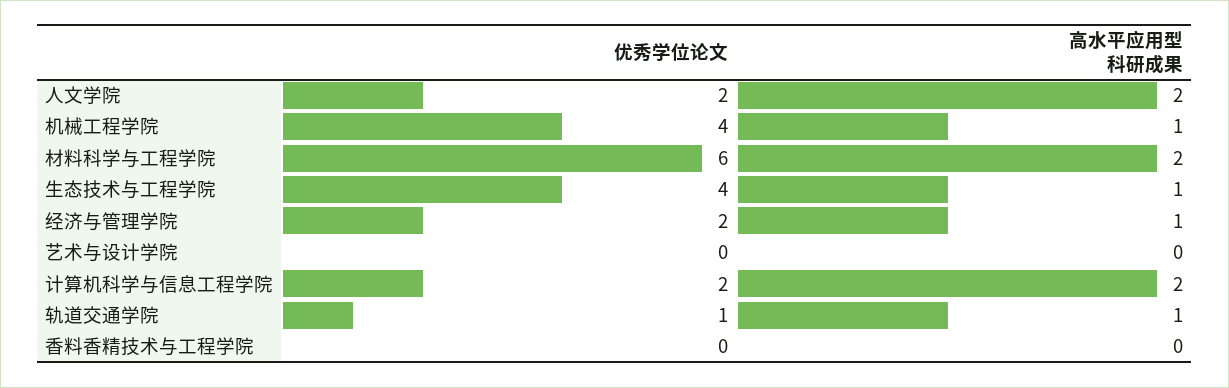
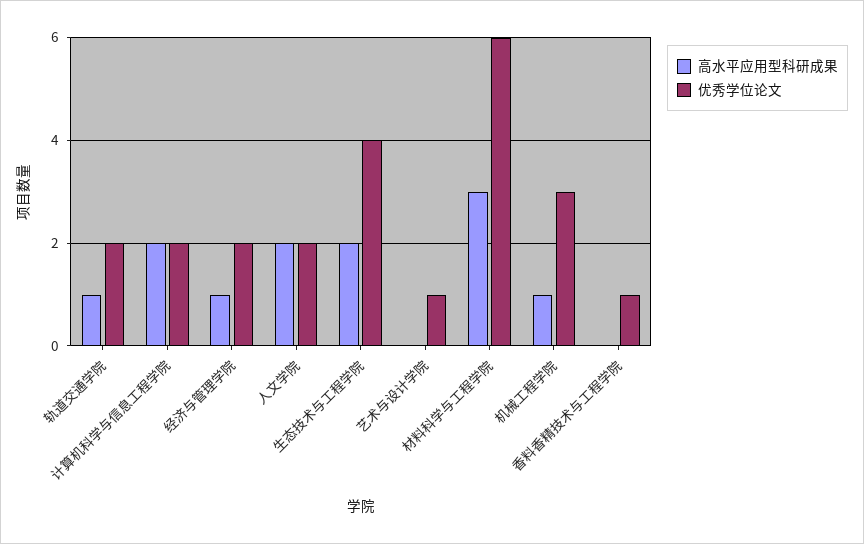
优秀学位论文, 机械工程学院: 4 -> 3
高水平应用型科研成果, 材料科学与工程学院: 2 -> 3
高水平应用型科研成果, 生态技术与工程学院: 1 -> 2
优秀学位论文, 艺术与设计学院: 0 -> 1
优秀学位论文, 轨道交通学院: 1 -> 2
优秀学位论文, 香料香精技术与工程学院: 0 -> 1

